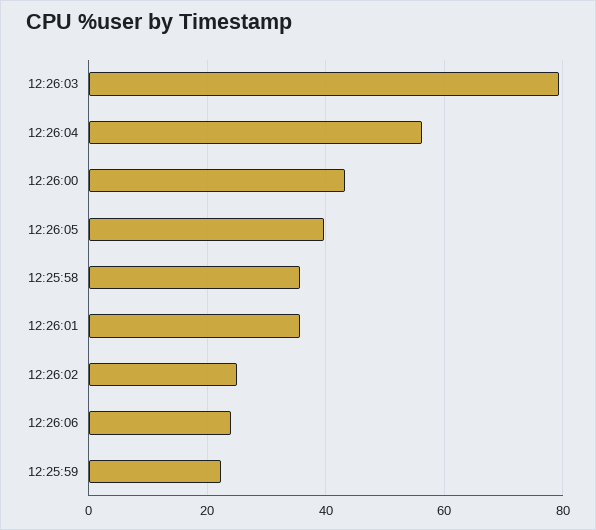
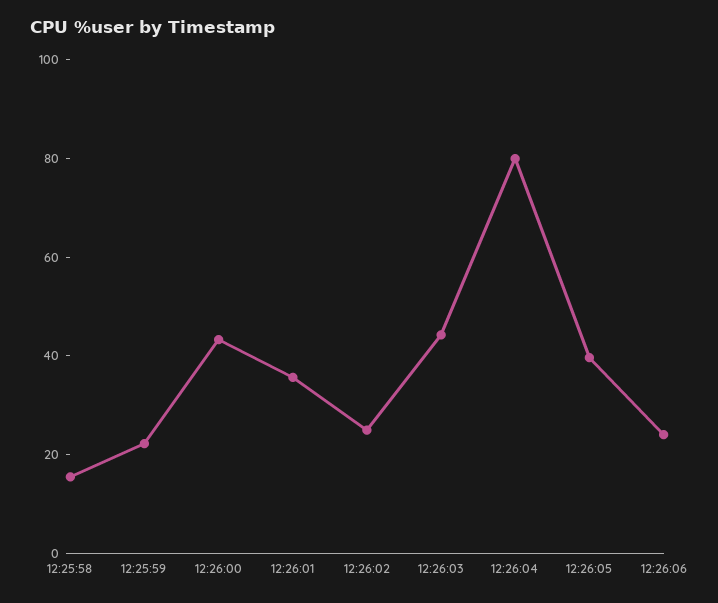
12:26:03: 80 -> 45
12:26:04: 56 -> 80
12:25:58: 36 -> 15

